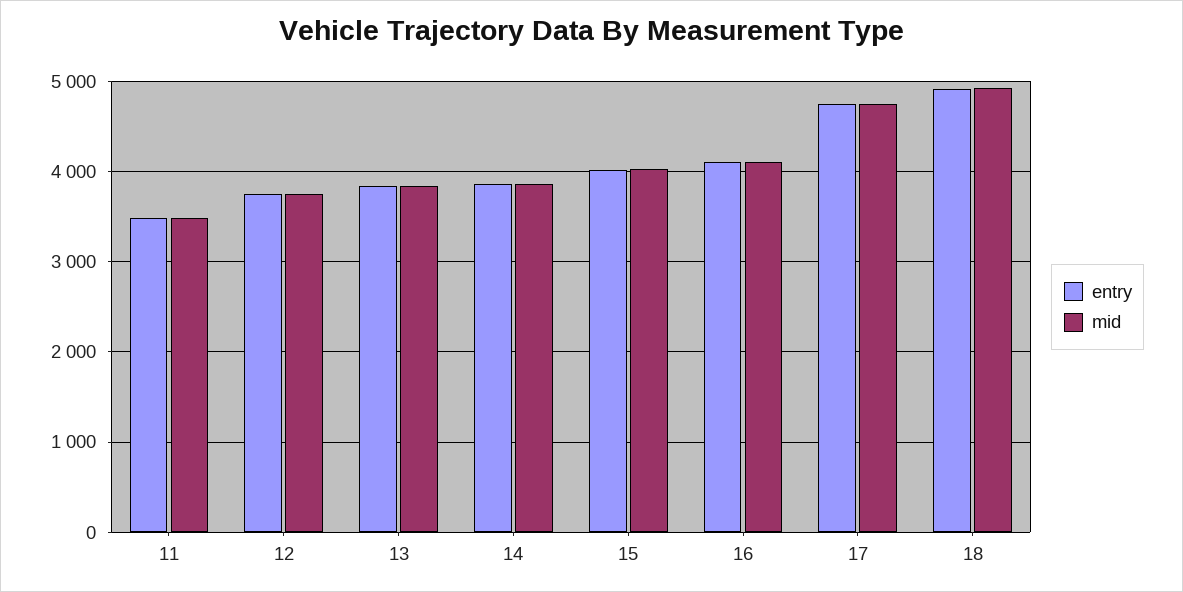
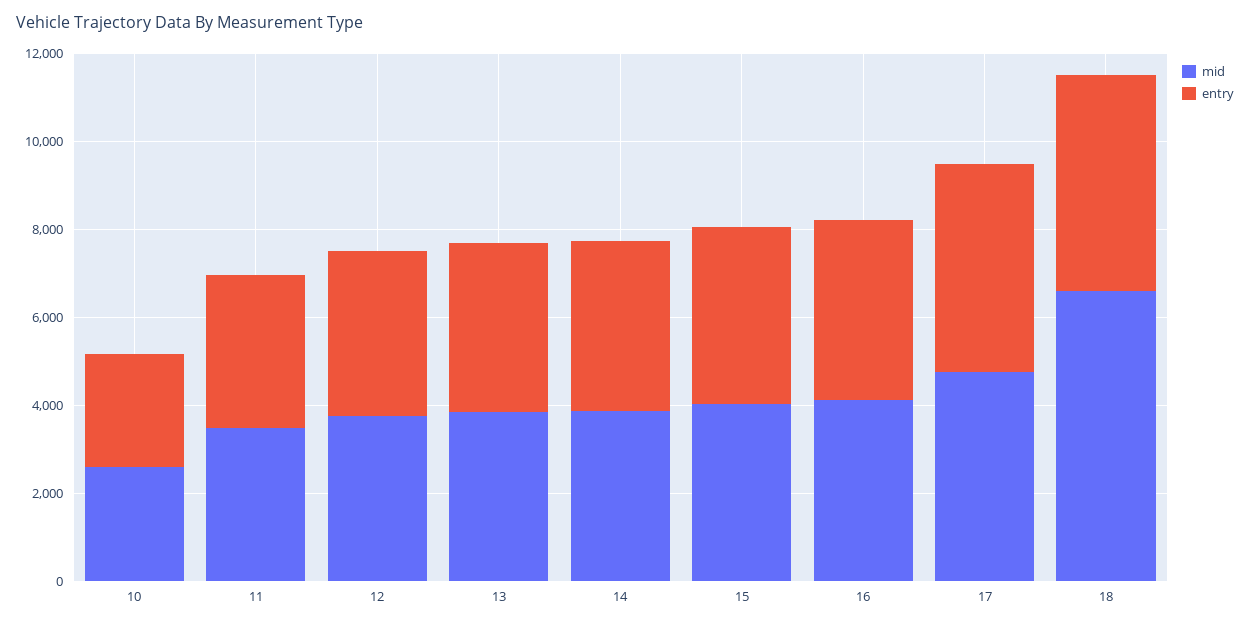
mid, 18: 4900 -> 6500
mid, 10: none -> 2500
entry, 10: none -> 2500

